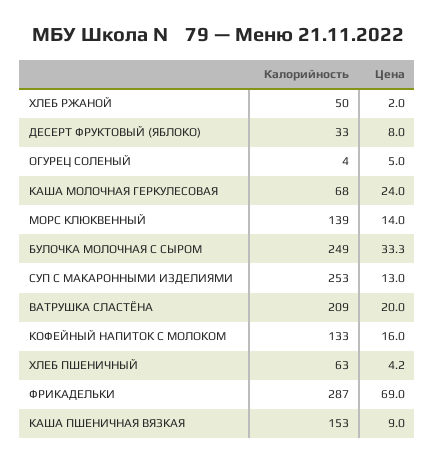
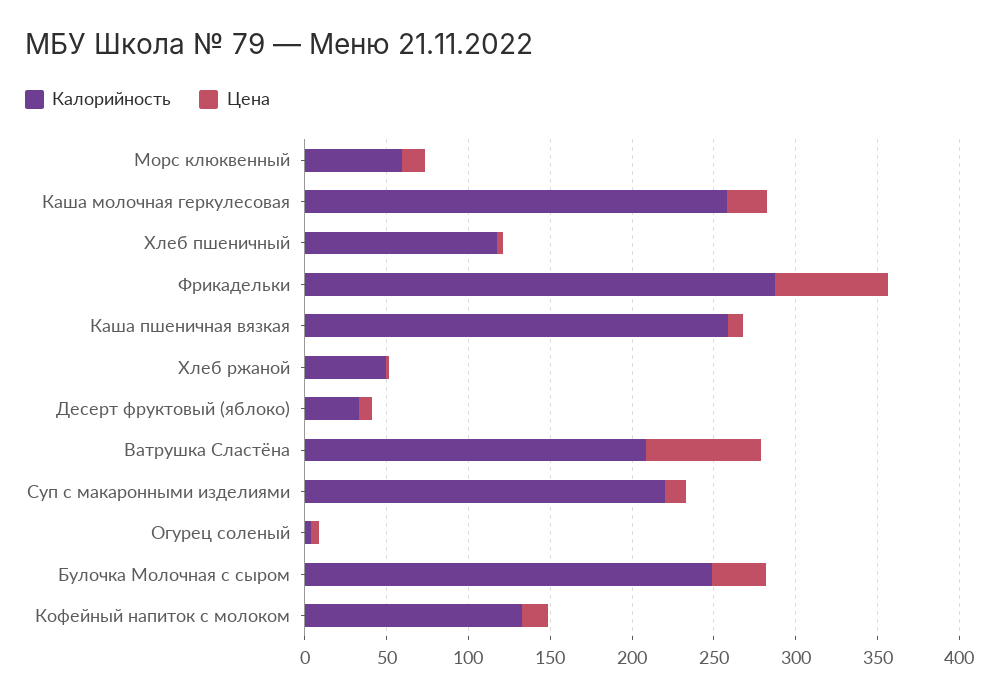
Калорийность, КАША МОЛОЧНАЯ ГЕРКУЛЕСОВАЯ: 68 -> 260
Калорийность, МОРС КЛЮКВЕННЫЙ: 139 -> 60
Калорийность, СУП С МАКАРОННЫМИ ИЗДЕЛИЯМИ: 253 -> 220
Цена, ВАТРУШКА СЛАСТЁНА: 20 -> 70
Калорийность, ХЛЕБ ПШЕНИЧНЫЙ: 63 -> 120
Калорийность, КАША ПШЕНИЧНАЯ ВЯЗКАЯ: 153 -> 260

